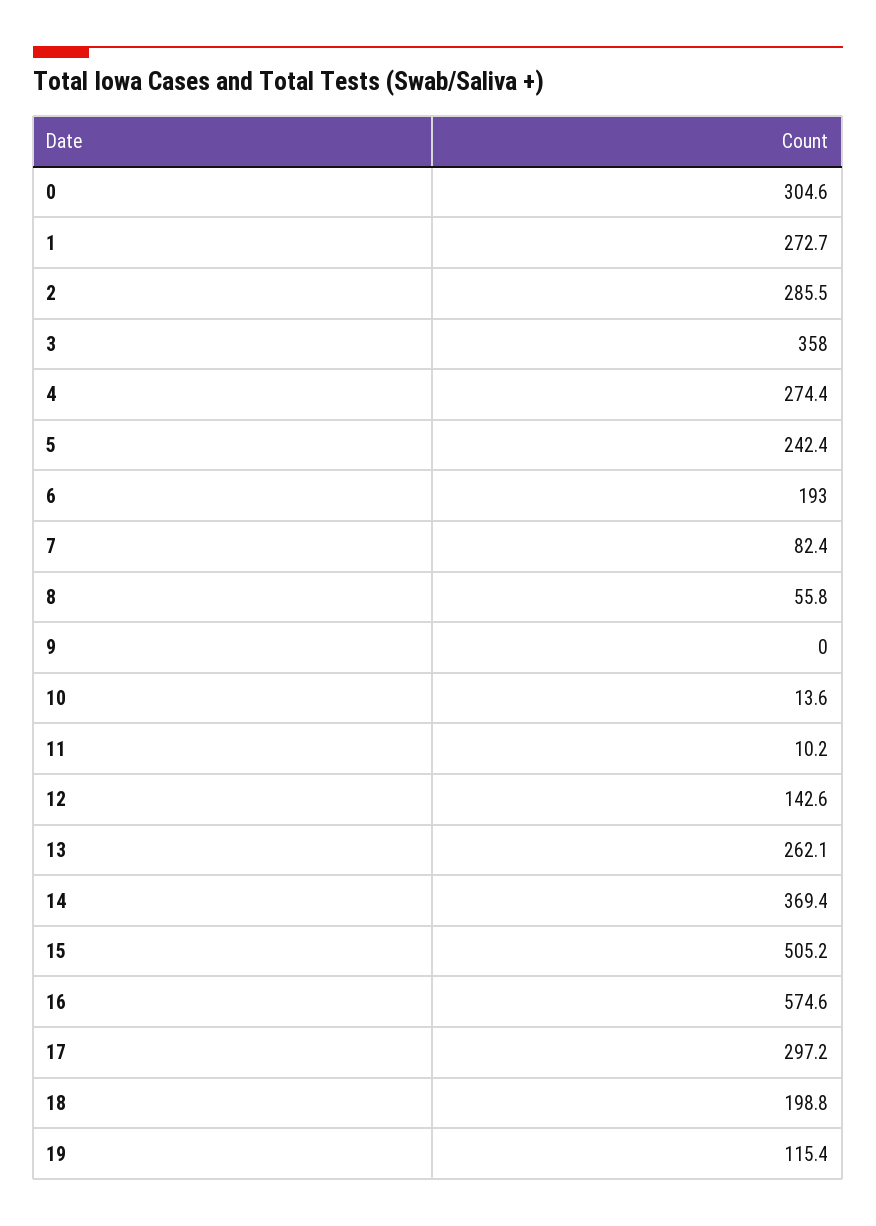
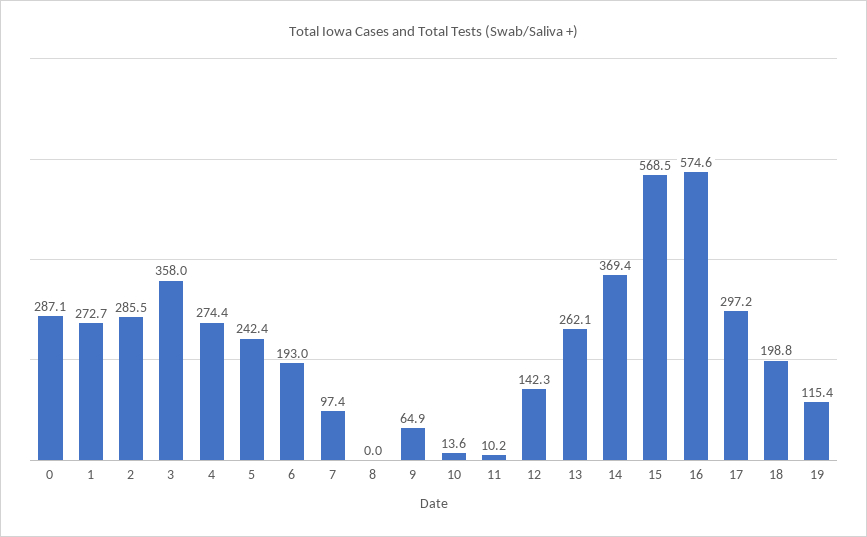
0: 304.6 -> 287.1
7: 82.4 -> 97.4
8: 55.8 -> 0
9: 0 -> 64.9
12: 142.6 -> 142.3
15: 505.2 -> 568.5

